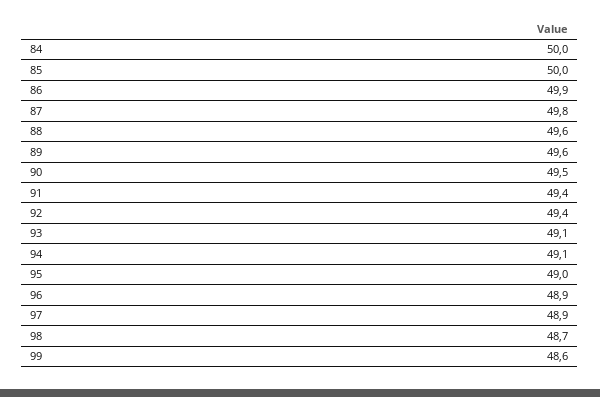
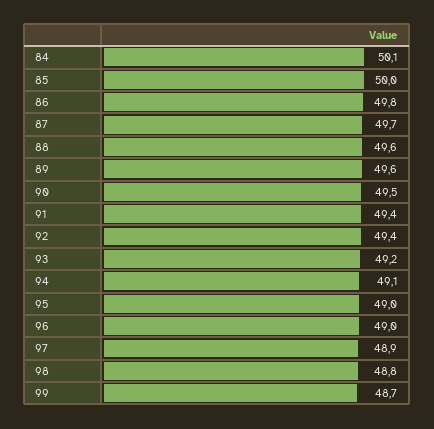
84: 50 -> 50.1
86: 49.9 -> 49.8
87: 49.8 -> 49.7
93: 49.1 -> 49.2
96: 48.9 -> 49
98: 48.7 -> 48.8
99: 48.6 -> 48.7

